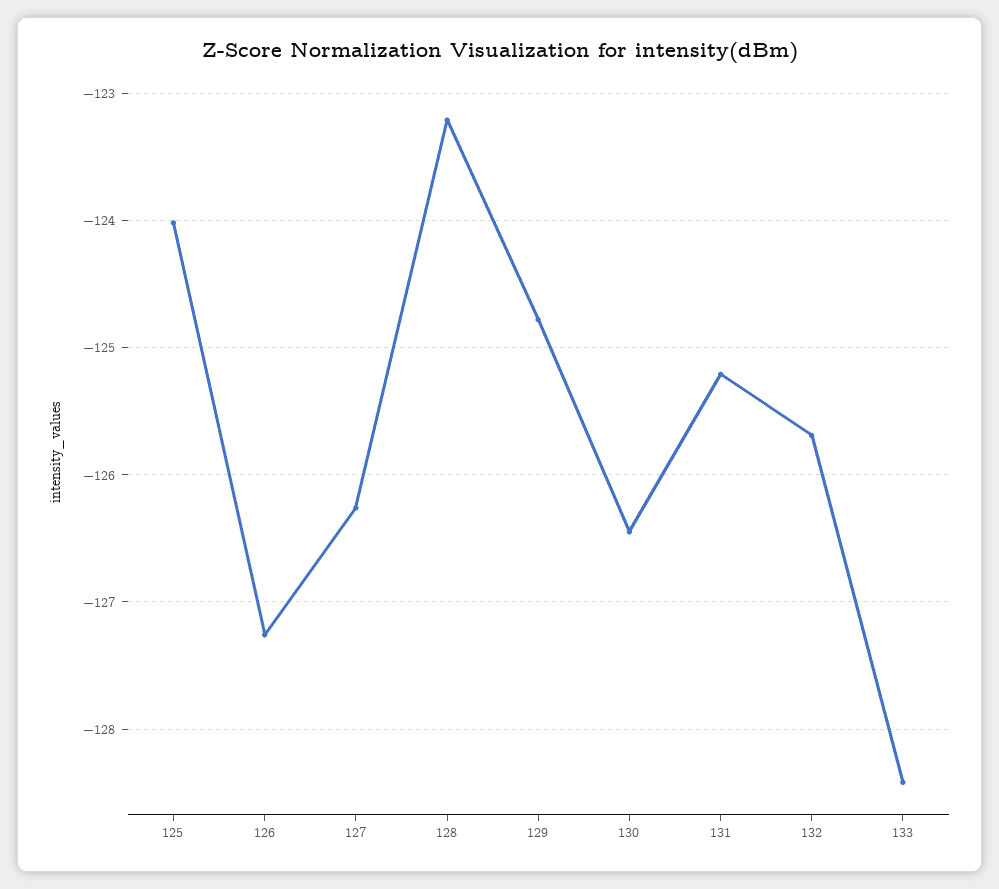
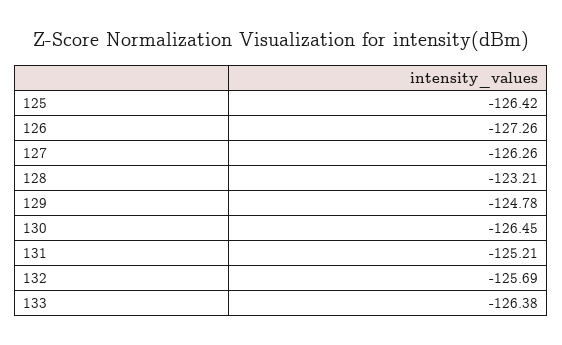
125: -124 -> -126.42
133: -128.4 -> -126.38

